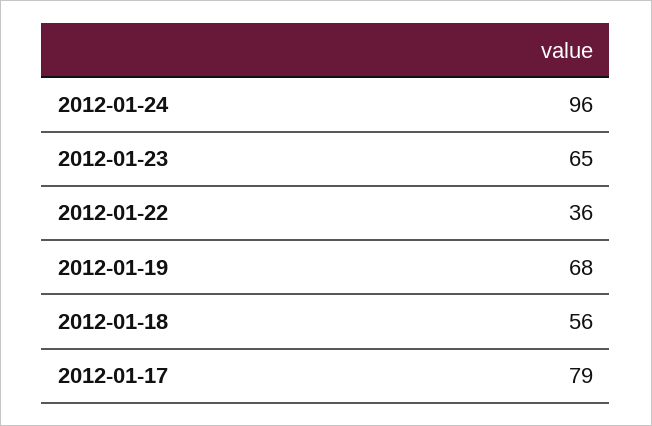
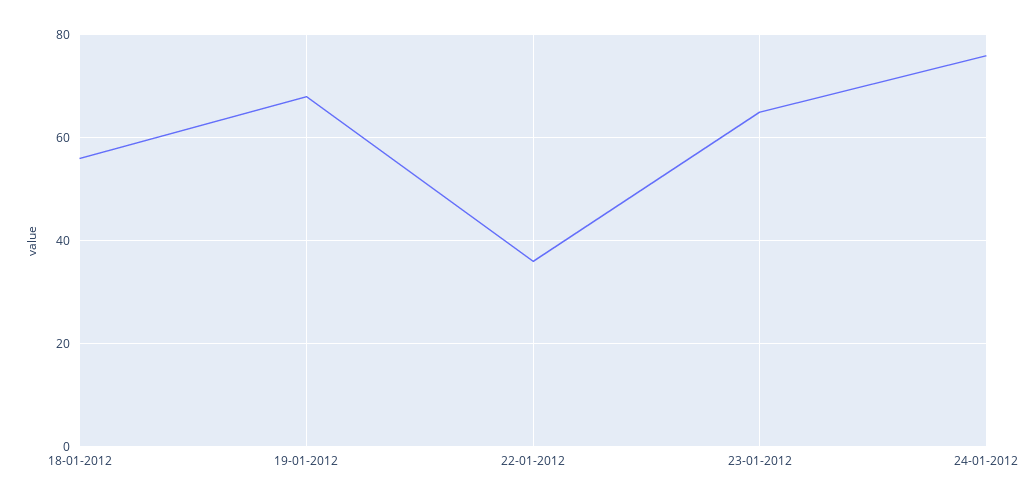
2012-01-24: 96 -> 75
2012-01-17: 79 -> none

